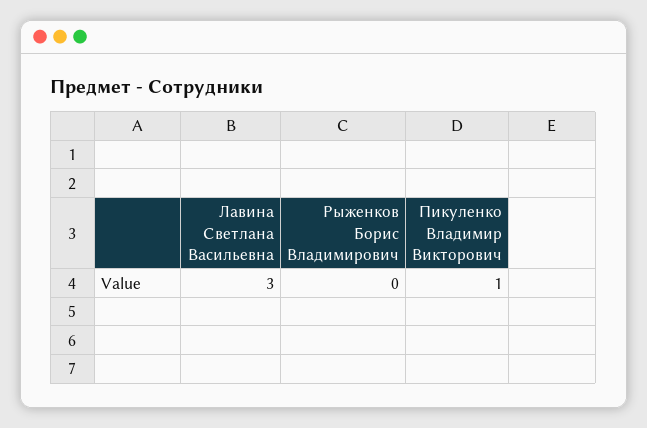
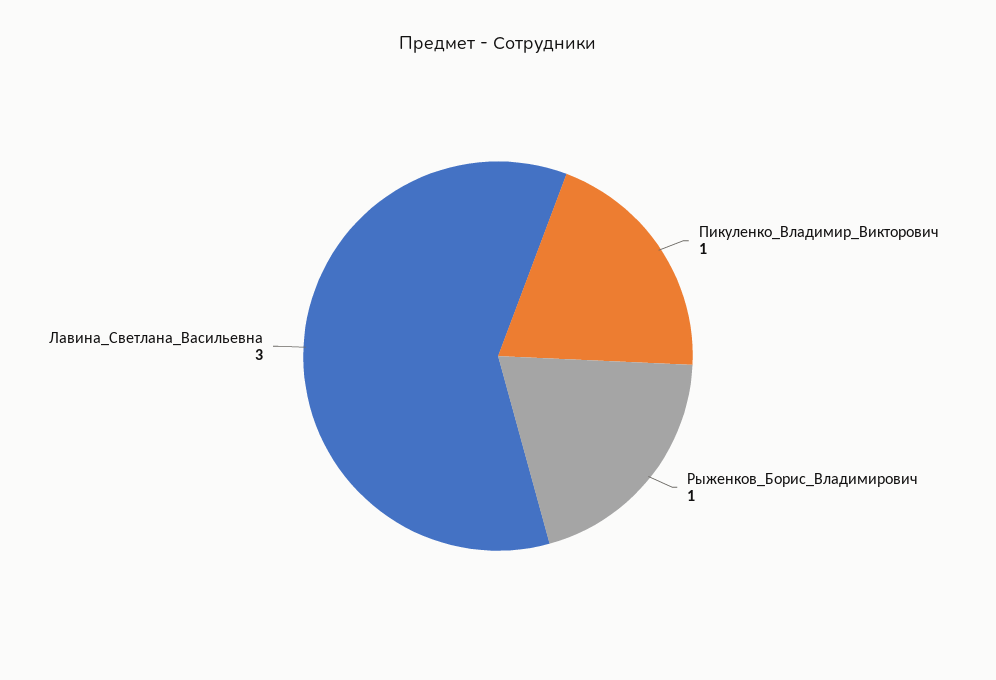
Рыженков Борис Владимирович: 0 -> 1

